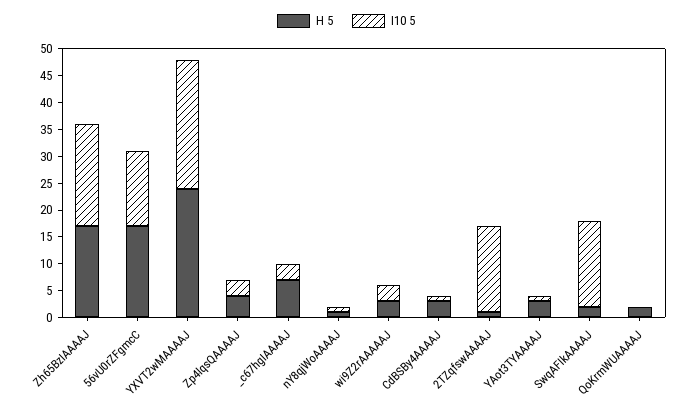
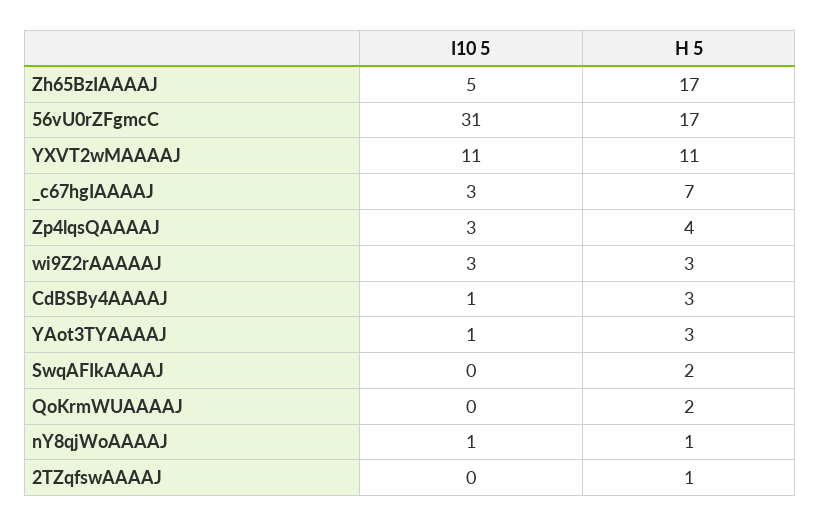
I10 5, Zh65BzIAAAAJ: 20 -> 5
I10 5, 56vU0rZFgmcC: 15 -> 31
H 5, YXVT2wMAAAAJ: 25 -> 11
I10 5, YXVT2wMAAAAJ: 25 -> 11
I10 5, 2TZqfswAAAAJ: 15 -> 0
I10 5, SwqAFIkAAAAJ: 15 -> 0

